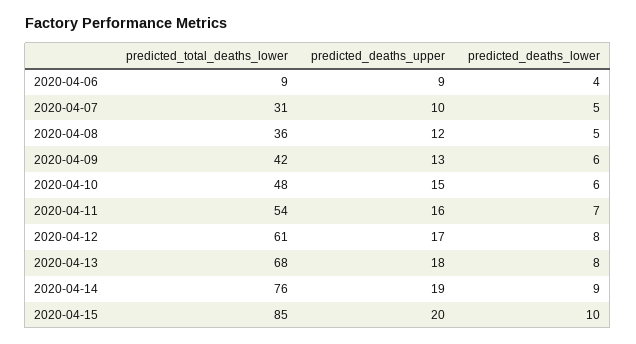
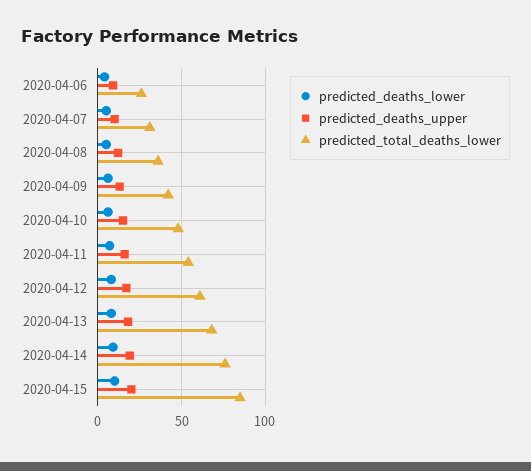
predicted_total_deaths_lower, 2020-04-06: 9 -> 25

